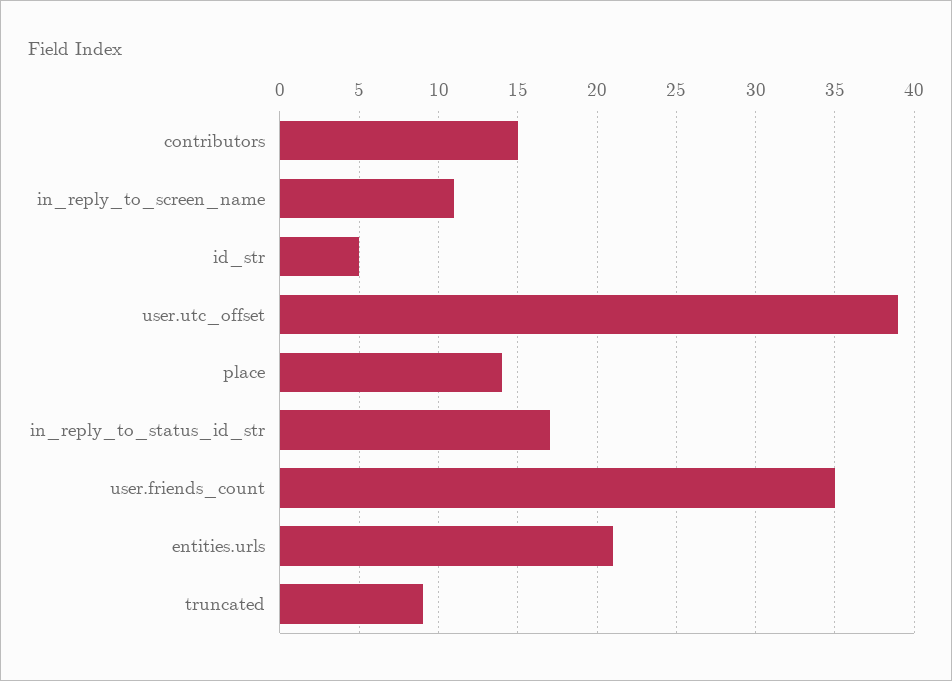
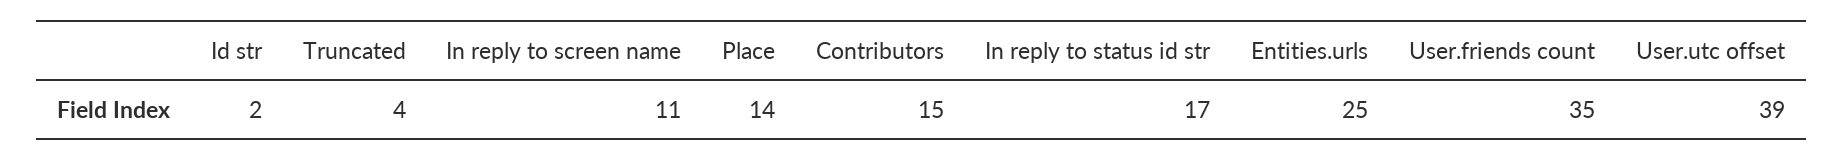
id_str: 5 -> 2
entities.urls: 21 -> 25
truncated: 9 -> 4

